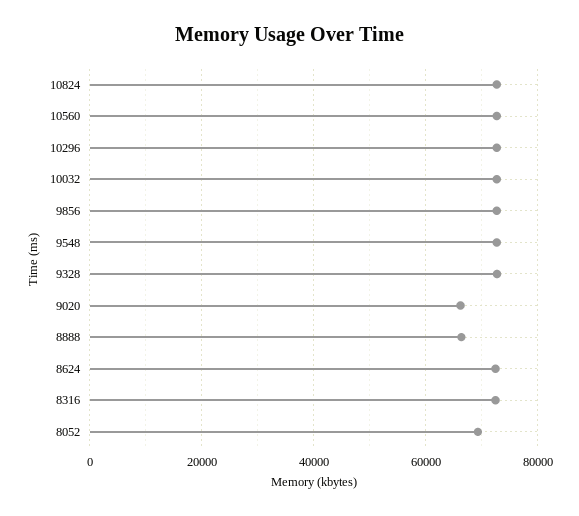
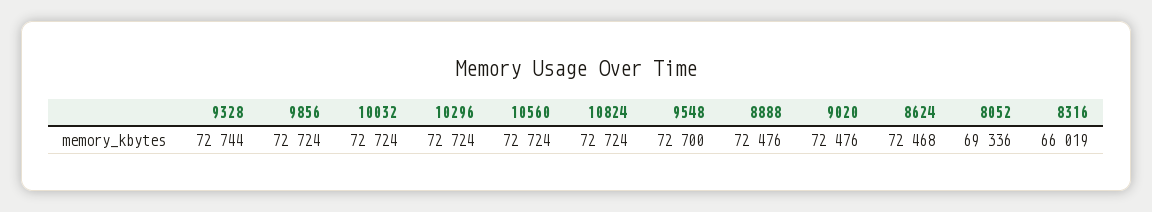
9020: 66000 -> 72476
8888: 66000 -> 72476
8316: 72000 -> 66019

